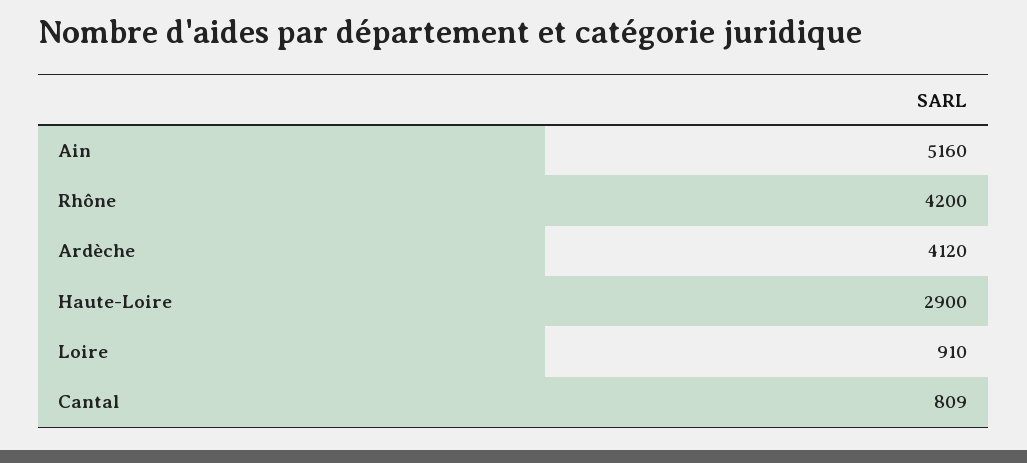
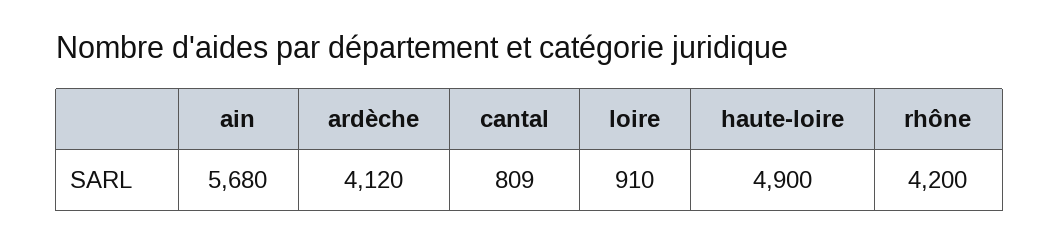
Ain: 5160 -> 5680
Haute-Loire: 2900 -> 4900

